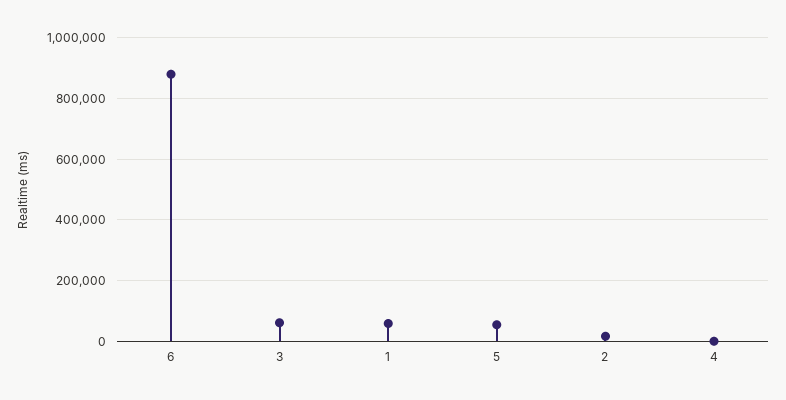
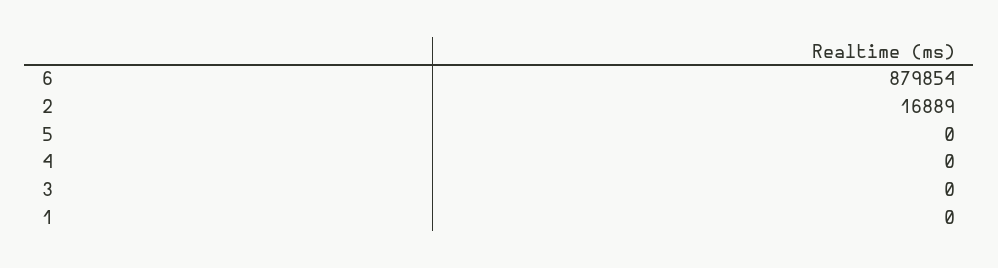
3: 60000 -> 0
1: 60000 -> 0
5: 60000 -> 0

